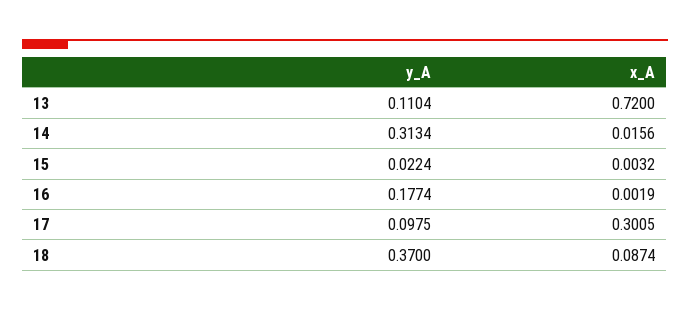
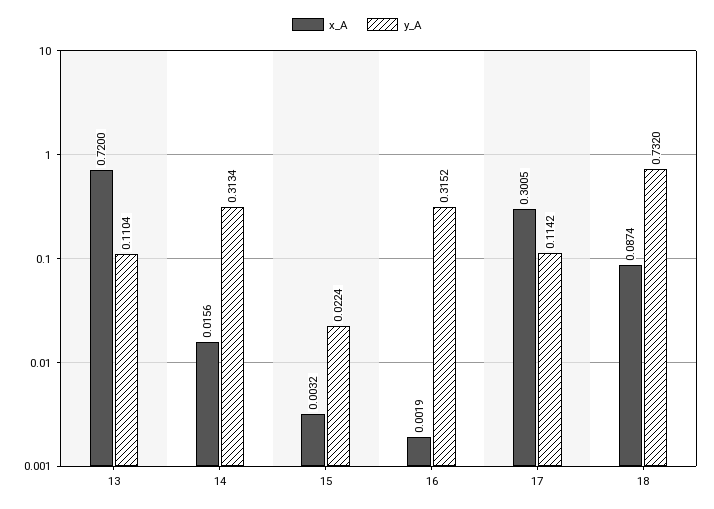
y_A, 16: 0.1774 -> 0.3152
y_A, 17: 0.0975 -> 0.1142
y_A, 18: 0.37 -> 0.732

